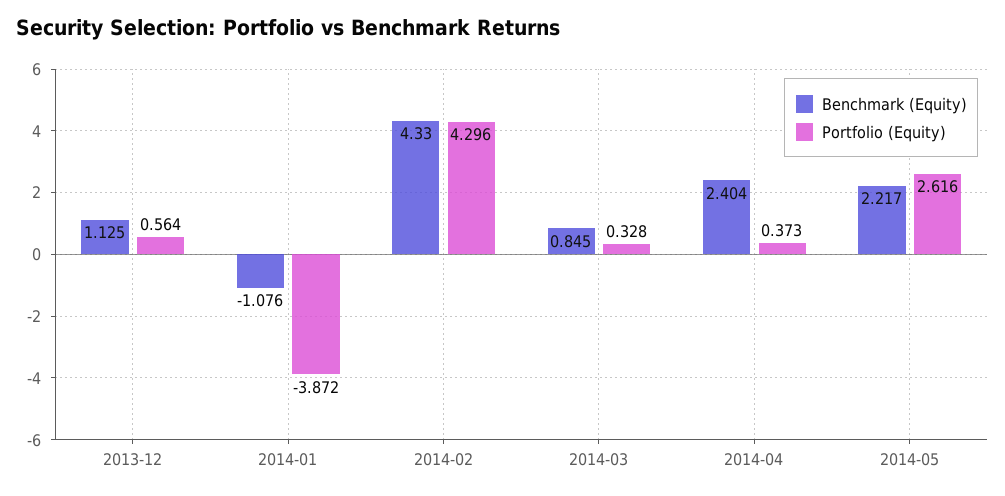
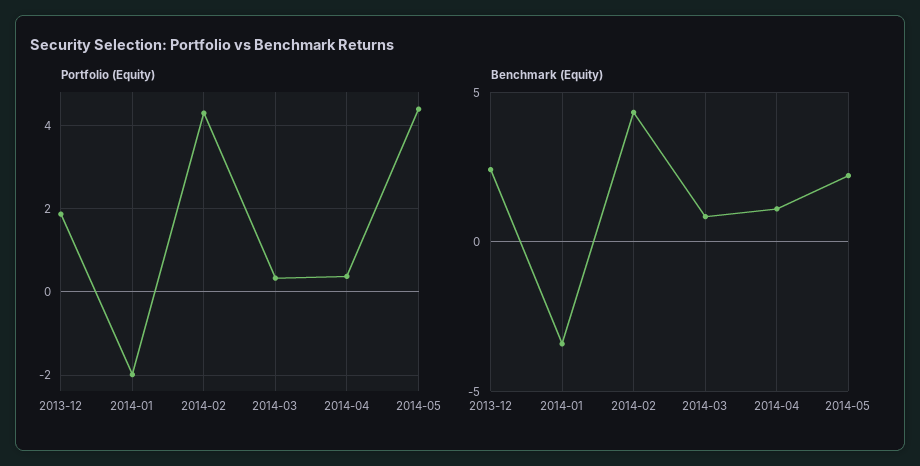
Benchmark (Equity), 2013-12: 1.125 -> 2.5
Portfolio (Equity), 2013-12: 0.564 -> 1.8
Benchmark (Equity), 2014-01: -1.076 -> -3.5
Portfolio (Equity), 2014-01: -3.872 -> -2
Benchmark (Equity), 2014-04: 2.404 -> 1
Portfolio (Equity), 2014-05: 2.616 -> 4.4

